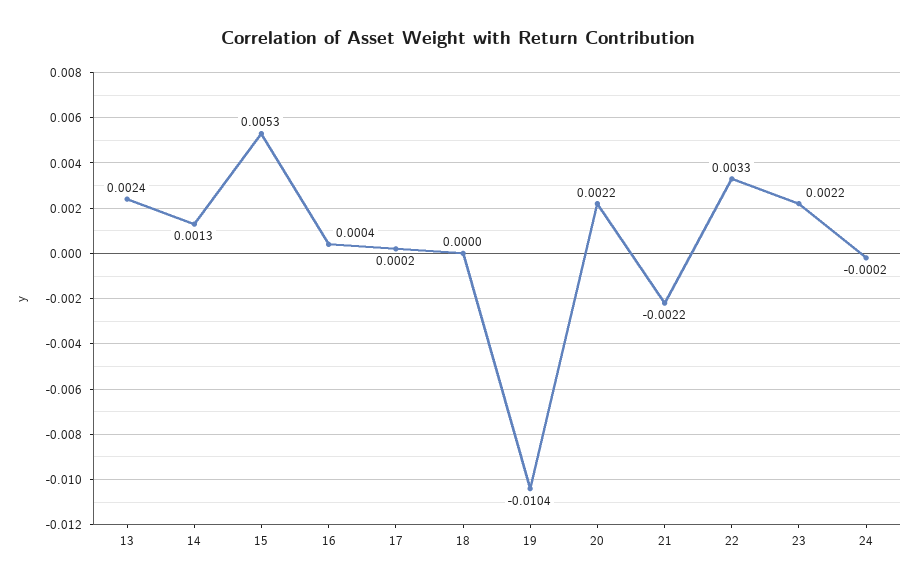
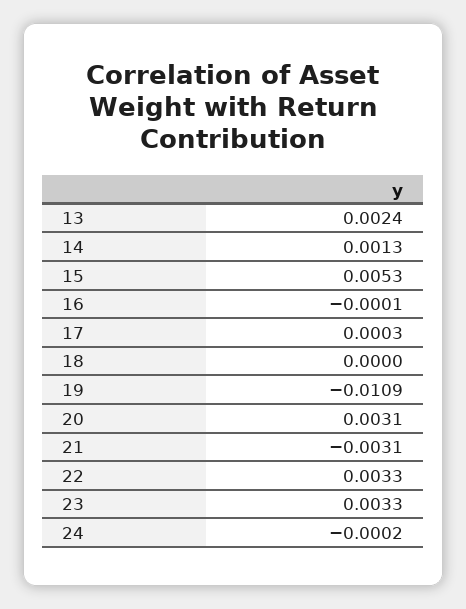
16: 0.0004 -> -0.0001
17: 0.0002 -> 0.0003
19: -0.0104 -> -0.0109
20: 0.0022 -> 0.0031
21: -0.0022 -> -0.0031
23: 0.0022 -> 0.0033

